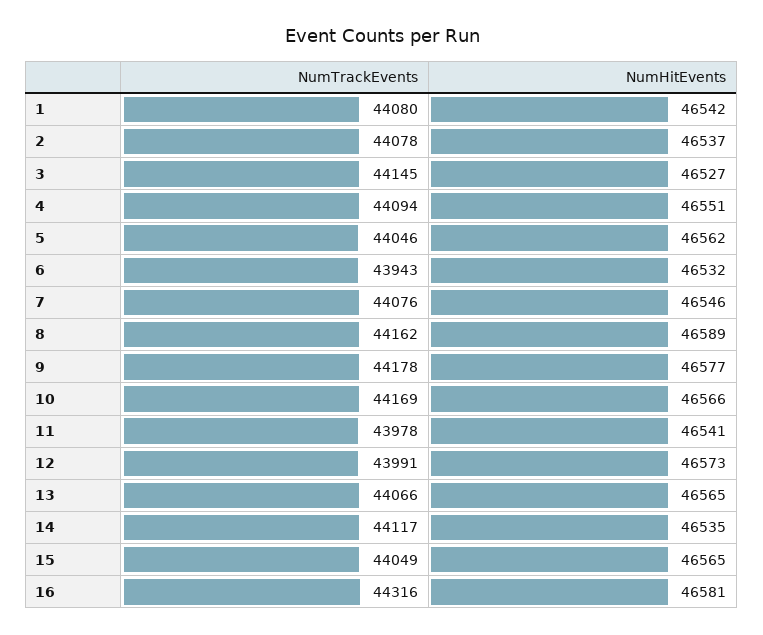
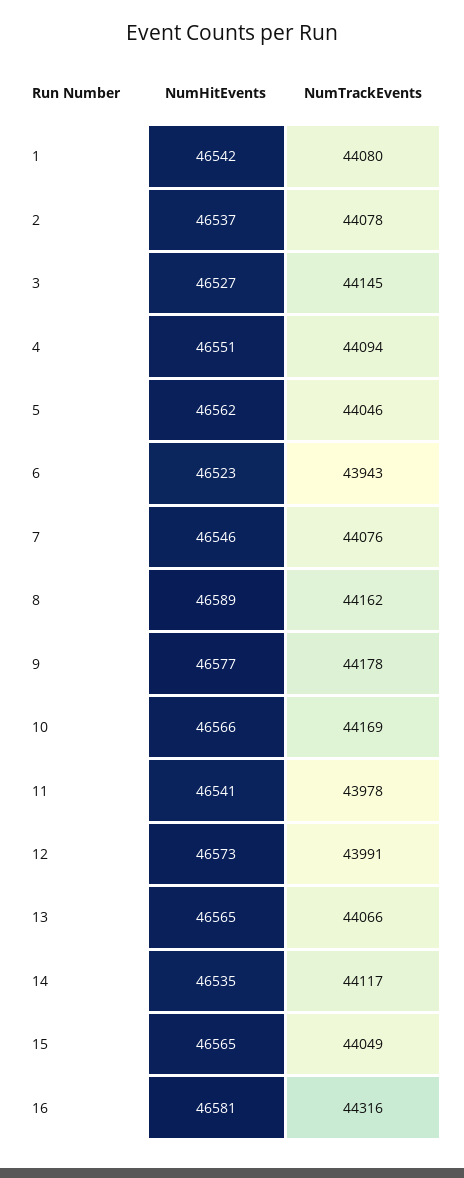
NumHitEvents, 6: 46532 -> 46523

